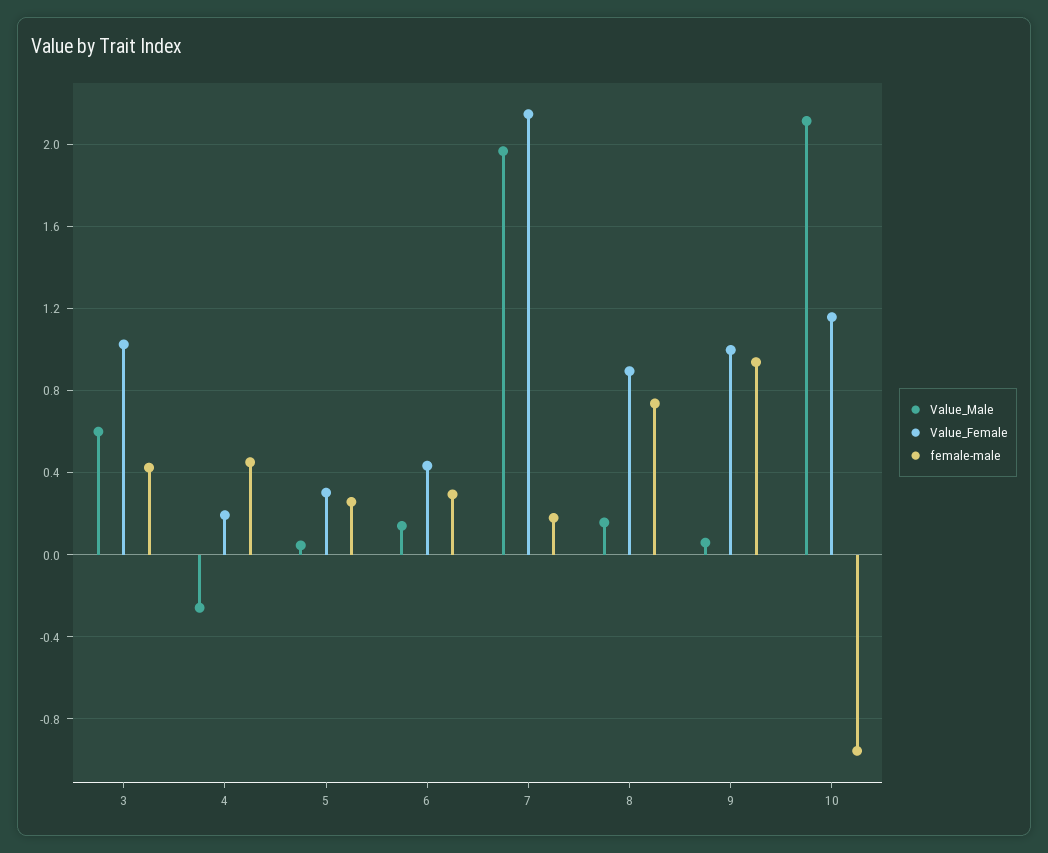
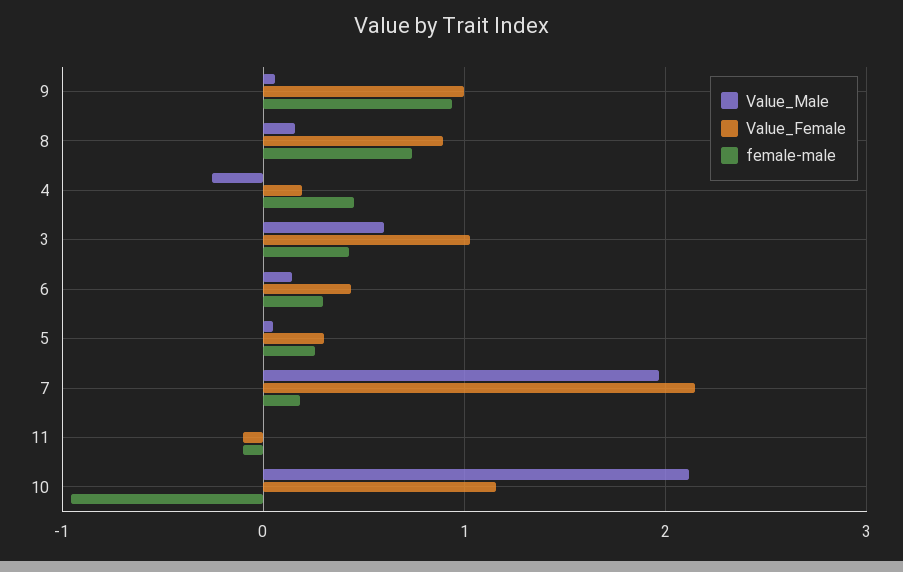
Value_Male, 11: none -> 0
Value_Female, 11: none -> -0.1
female-male, 11: none -> -0.1

